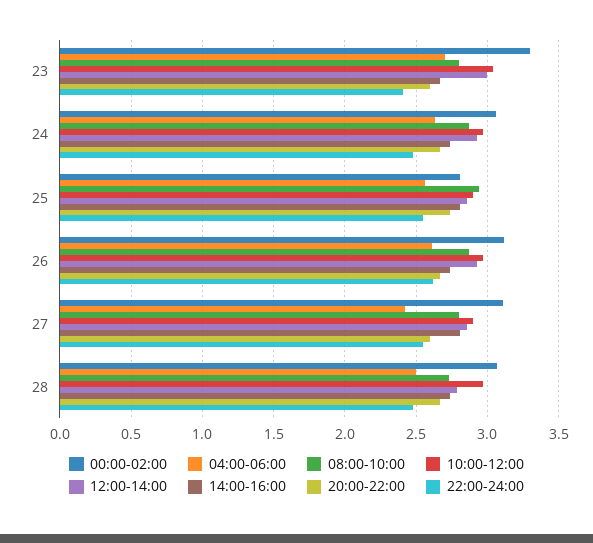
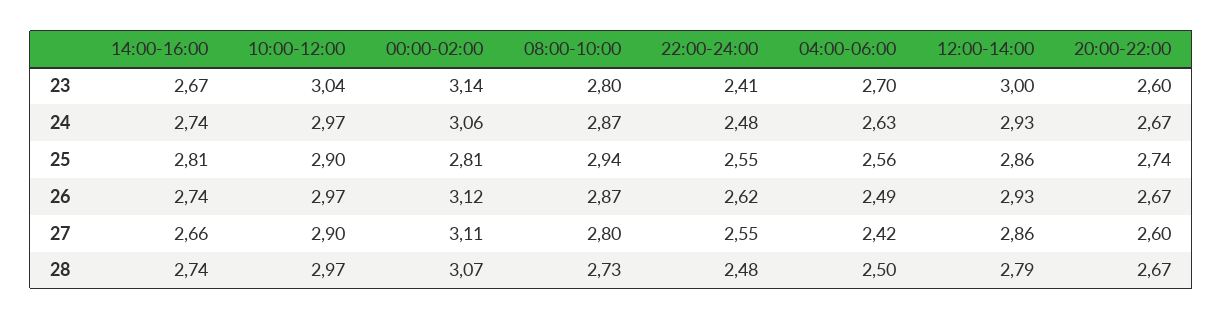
00:00-02:00, 23: 3.3 -> 3.14
04:00-06:00, 26: 2.6 -> 2.49
14:00-16:00, 27: 2.8 -> 2.66

